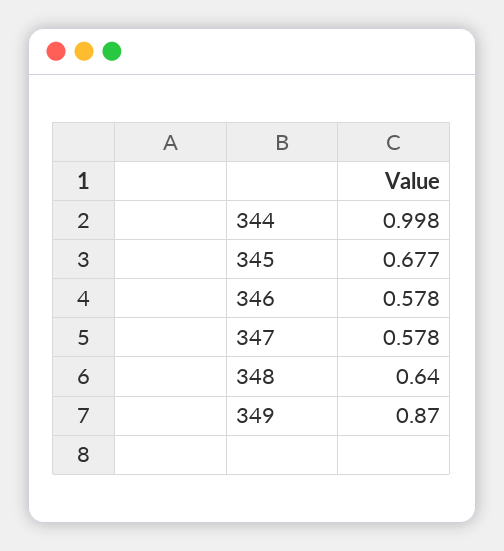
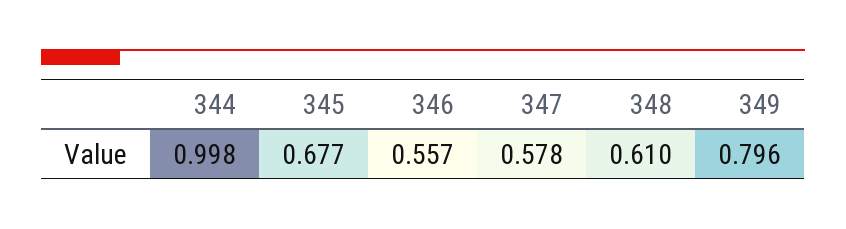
346: 0.578 -> 0.557
348: 0.64 -> 0.61
349: 0.87 -> 0.796

